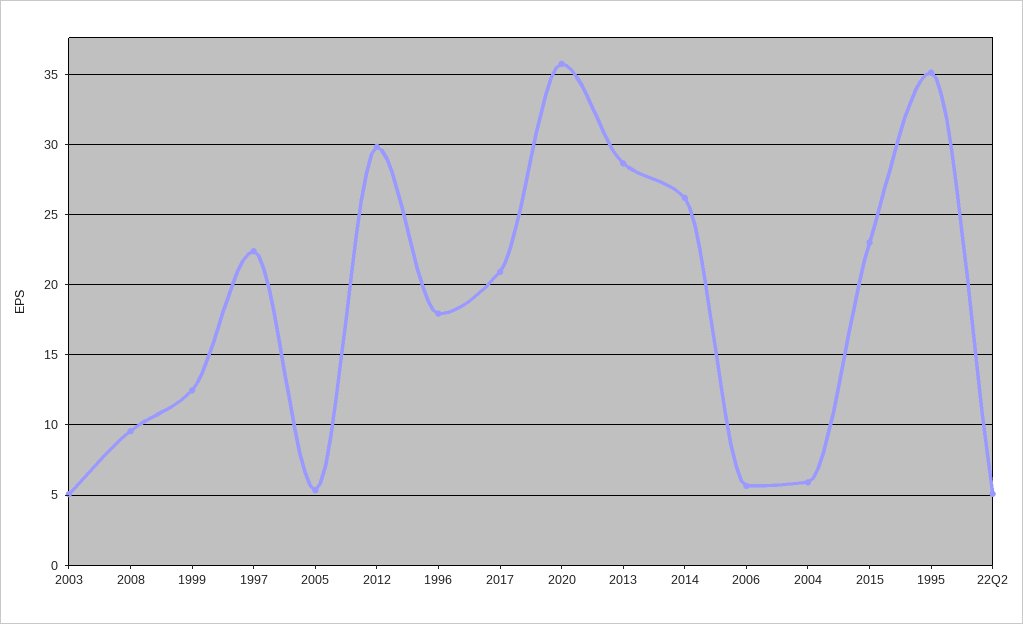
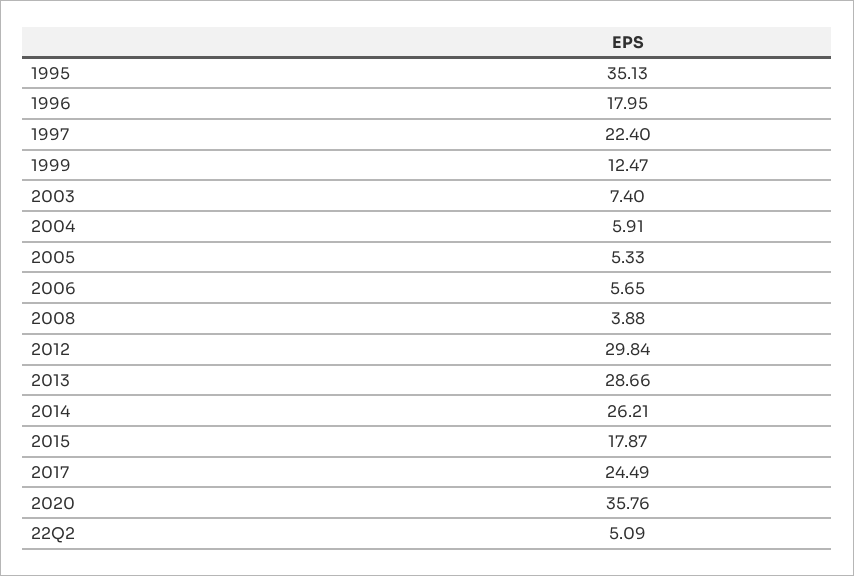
2003: 5 -> 7.4
2008: 9.5 -> 3.88
2017: 21 -> 24.49
2015: 23 -> 17.87

